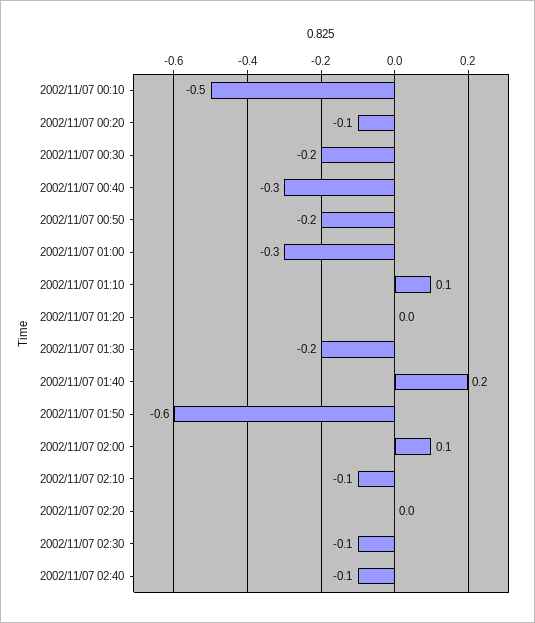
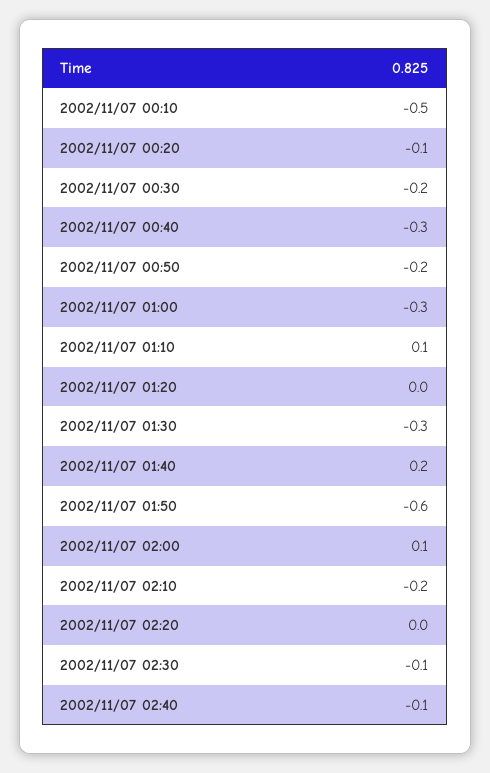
2002/11/07 01:30: -0.2 -> -0.3
2002/11/07 02:10: -0.1 -> -0.2

